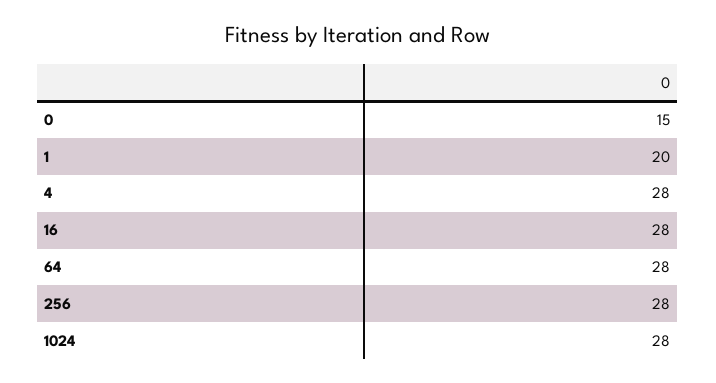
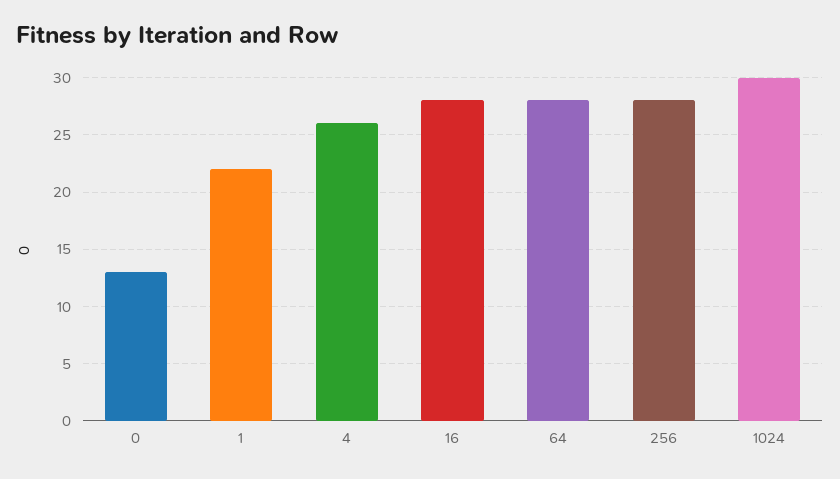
0: 15 -> 13
1: 20 -> 22
4: 28 -> 26
1024: 28 -> 30

